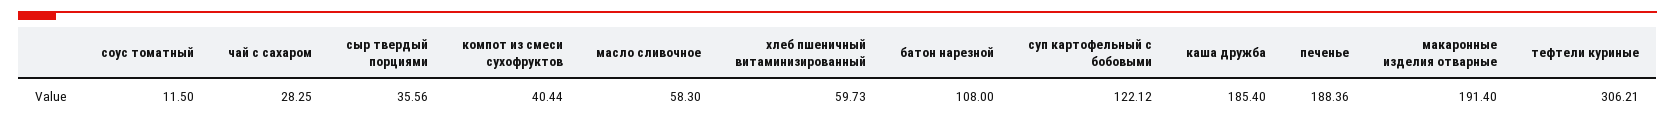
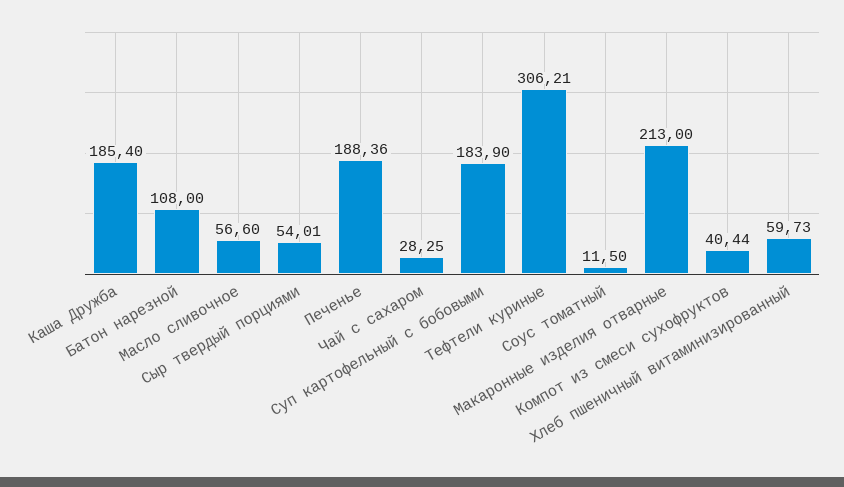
сыр твердый порциями: 35.56 -> 54.01
масло сливочное: 58.3 -> 56.6
суп картофельный с бобовыми: 122.12 -> 183.9
макаронные изделия отварные: 191.4 -> 213

